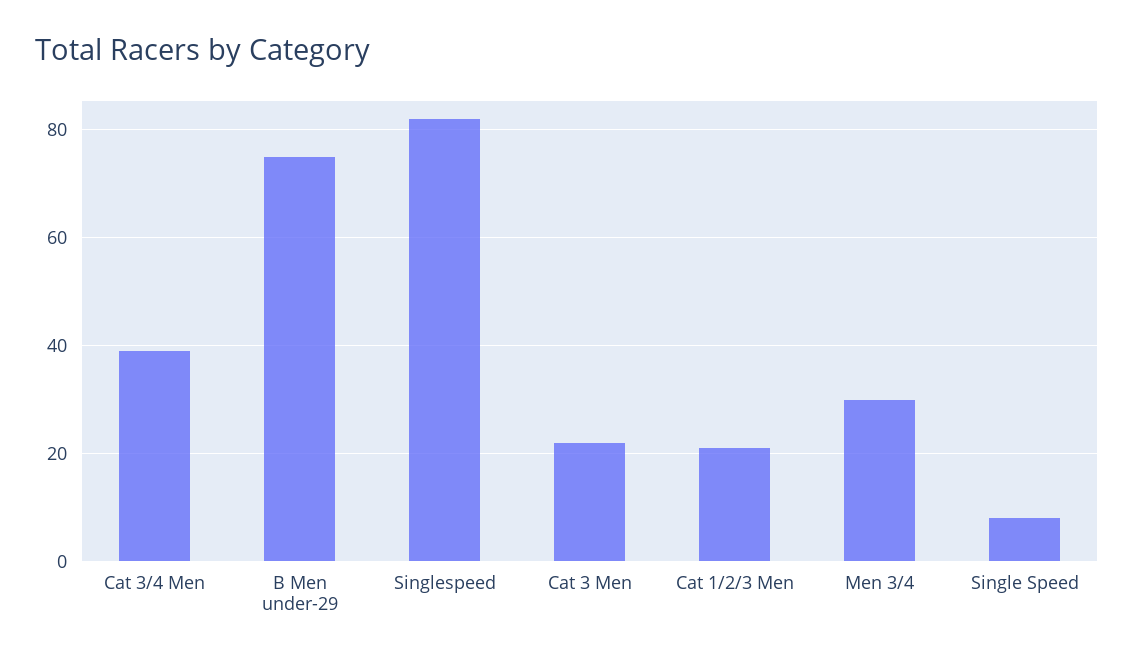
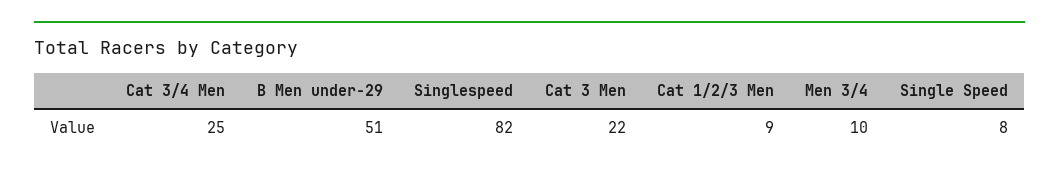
Cat 3/4 Men: 40 -> 25
B Men under-29: 75 -> 51
Cat 1/2/3 Men: 20 -> 9
Men 3/4: 30 -> 10

